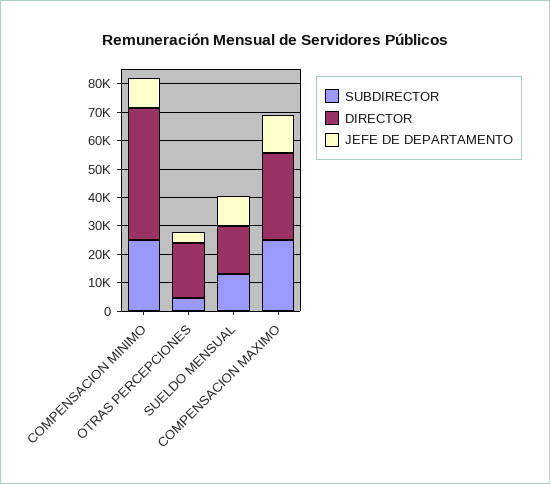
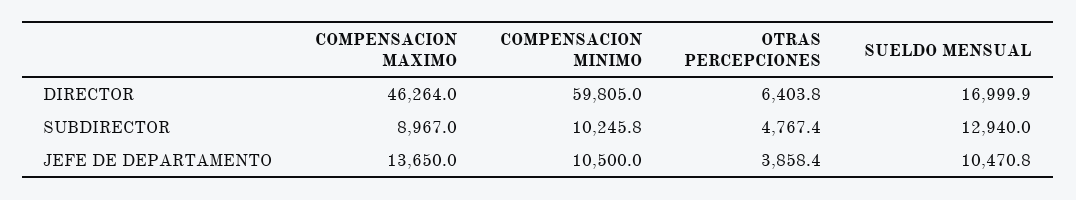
SUBDIRECTOR, COMPENSACION MINIMO: 25000 -> 10245.8
DIRECTOR, COMPENSACION MINIMO: 45000 -> 59805
DIRECTOR, OTRAS PERCEPCIONES: 20000 -> 6403.8
SUBDIRECTOR, COMPENSACION MAXIMO: 25000 -> 8967
DIRECTOR, COMPENSACION MAXIMO: 30000 -> 46264

